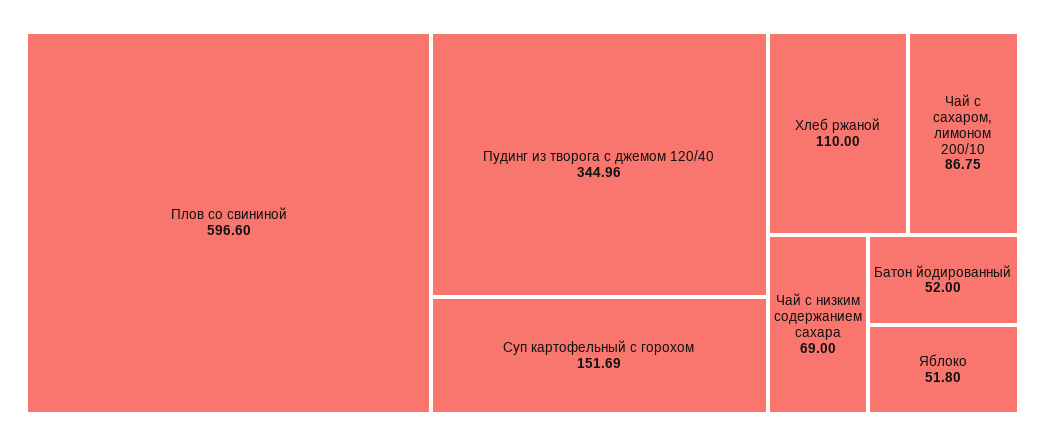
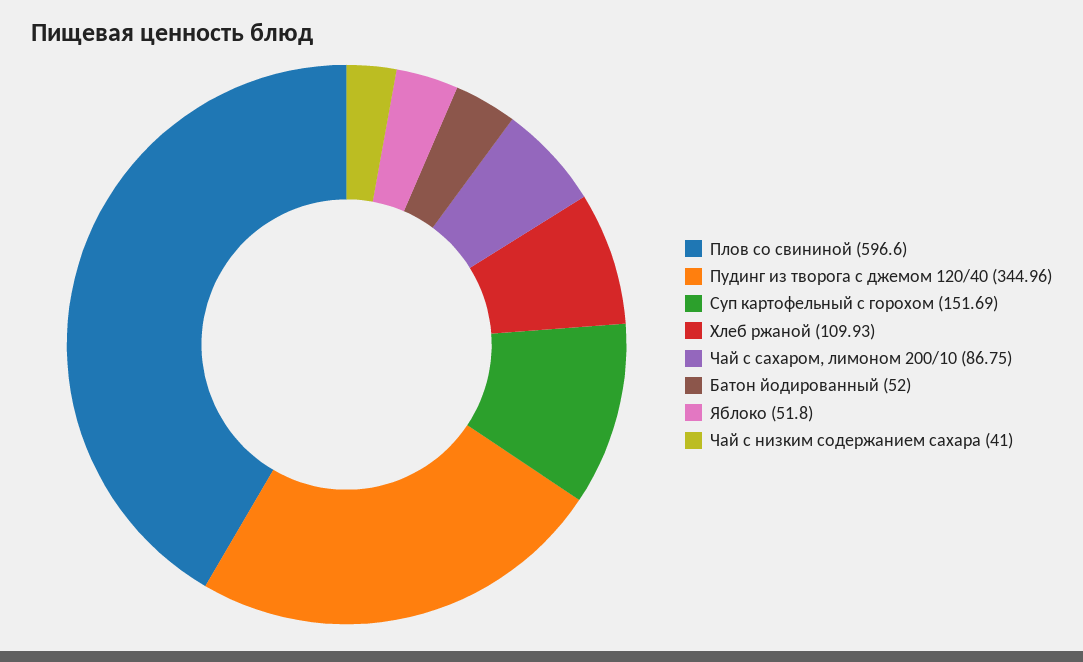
Хлеб ржаной: 110 -> 109.93
Чай с низким содержанием сахара: 69 -> 41

